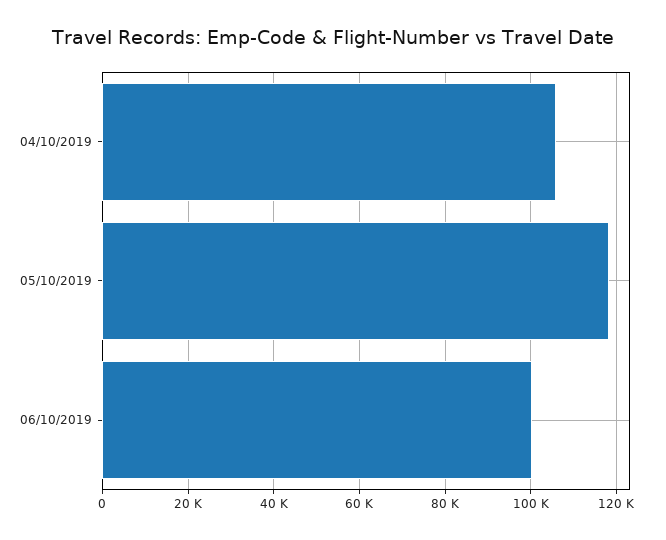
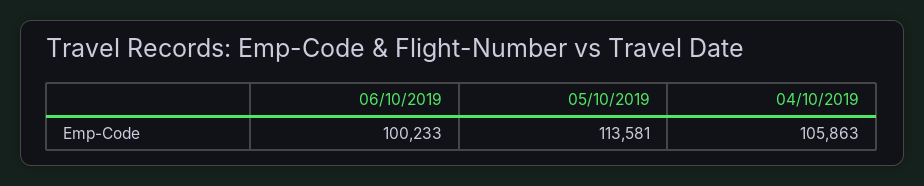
05/10/2019: 118000 -> 113581

